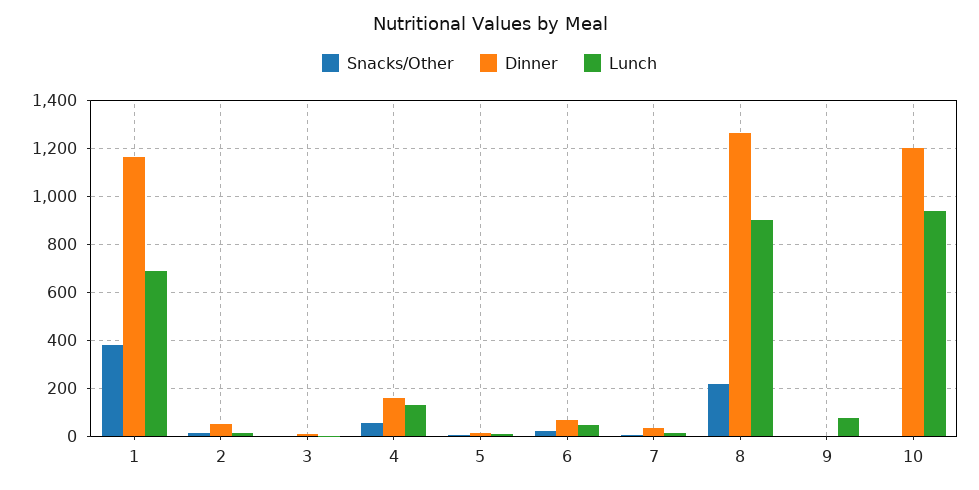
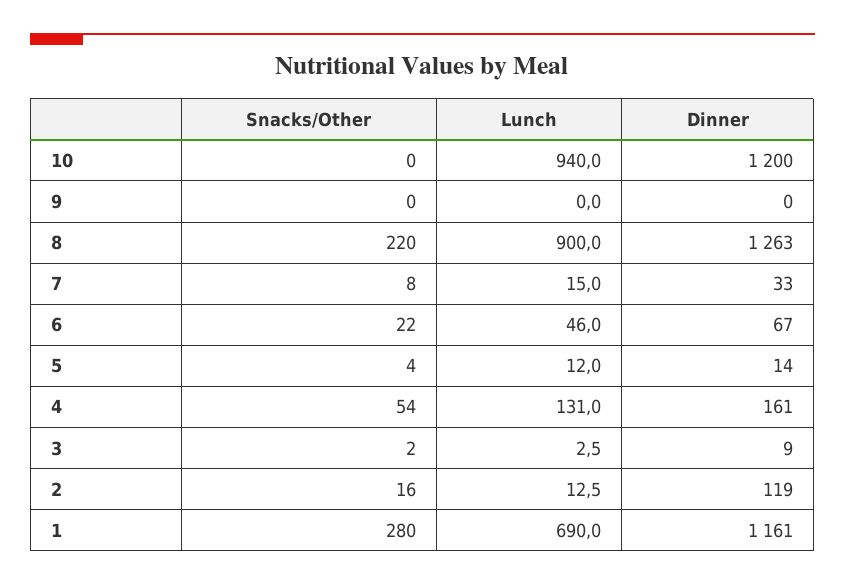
Snacks/Other, 1: 375 -> 280
Dinner, 2: 50 -> 119
Lunch, 9: 75 -> 0

